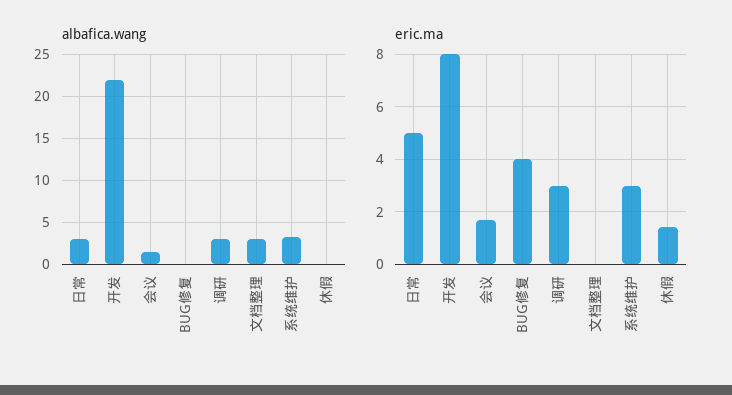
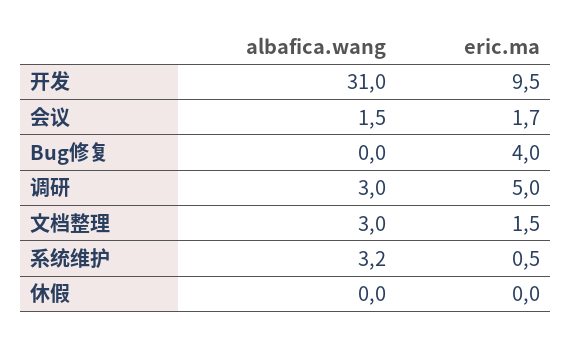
albafica.wang, 日常: 3 -> none
albafica.wang, 开发: 22 -> 31
eric.ma, 日常: 5 -> none
eric.ma, 开发: 8 -> 9.5
eric.ma, 调研: 3 -> 5
eric.ma, 文档整理: 0 -> 1.5
eric.ma, 系统维护: 3 -> 0.5
eric.ma, 休假: 1.5 -> 0

